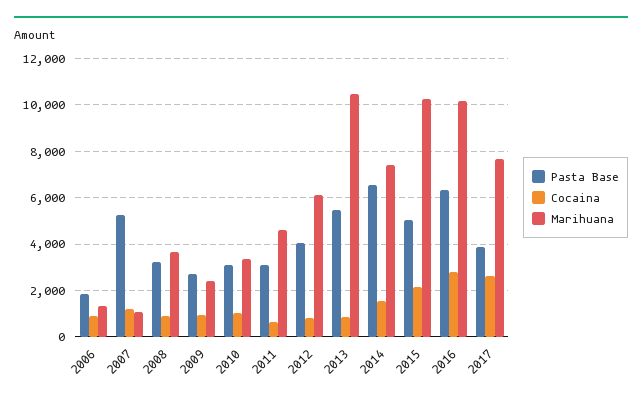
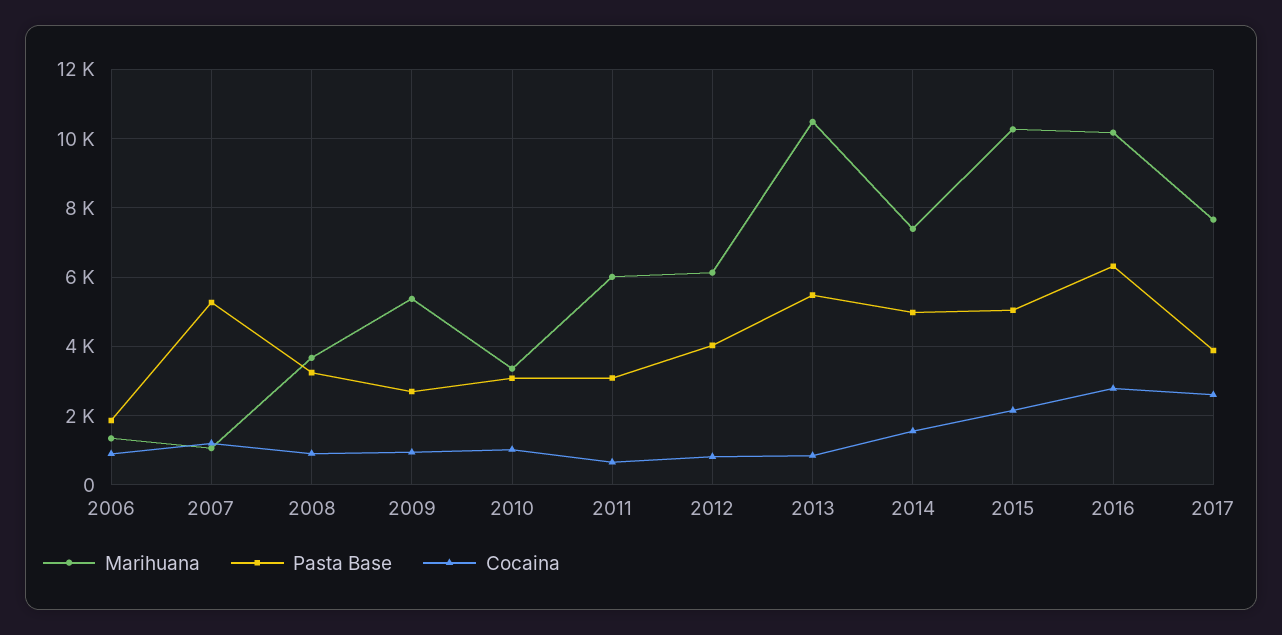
Marihuana, 2009: 2500 -> 5400
Marihuana, 2011: 4500 -> 6000
Pasta Base, 2014: 6500 -> 5000

